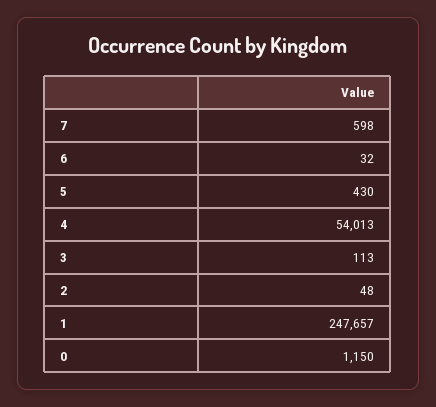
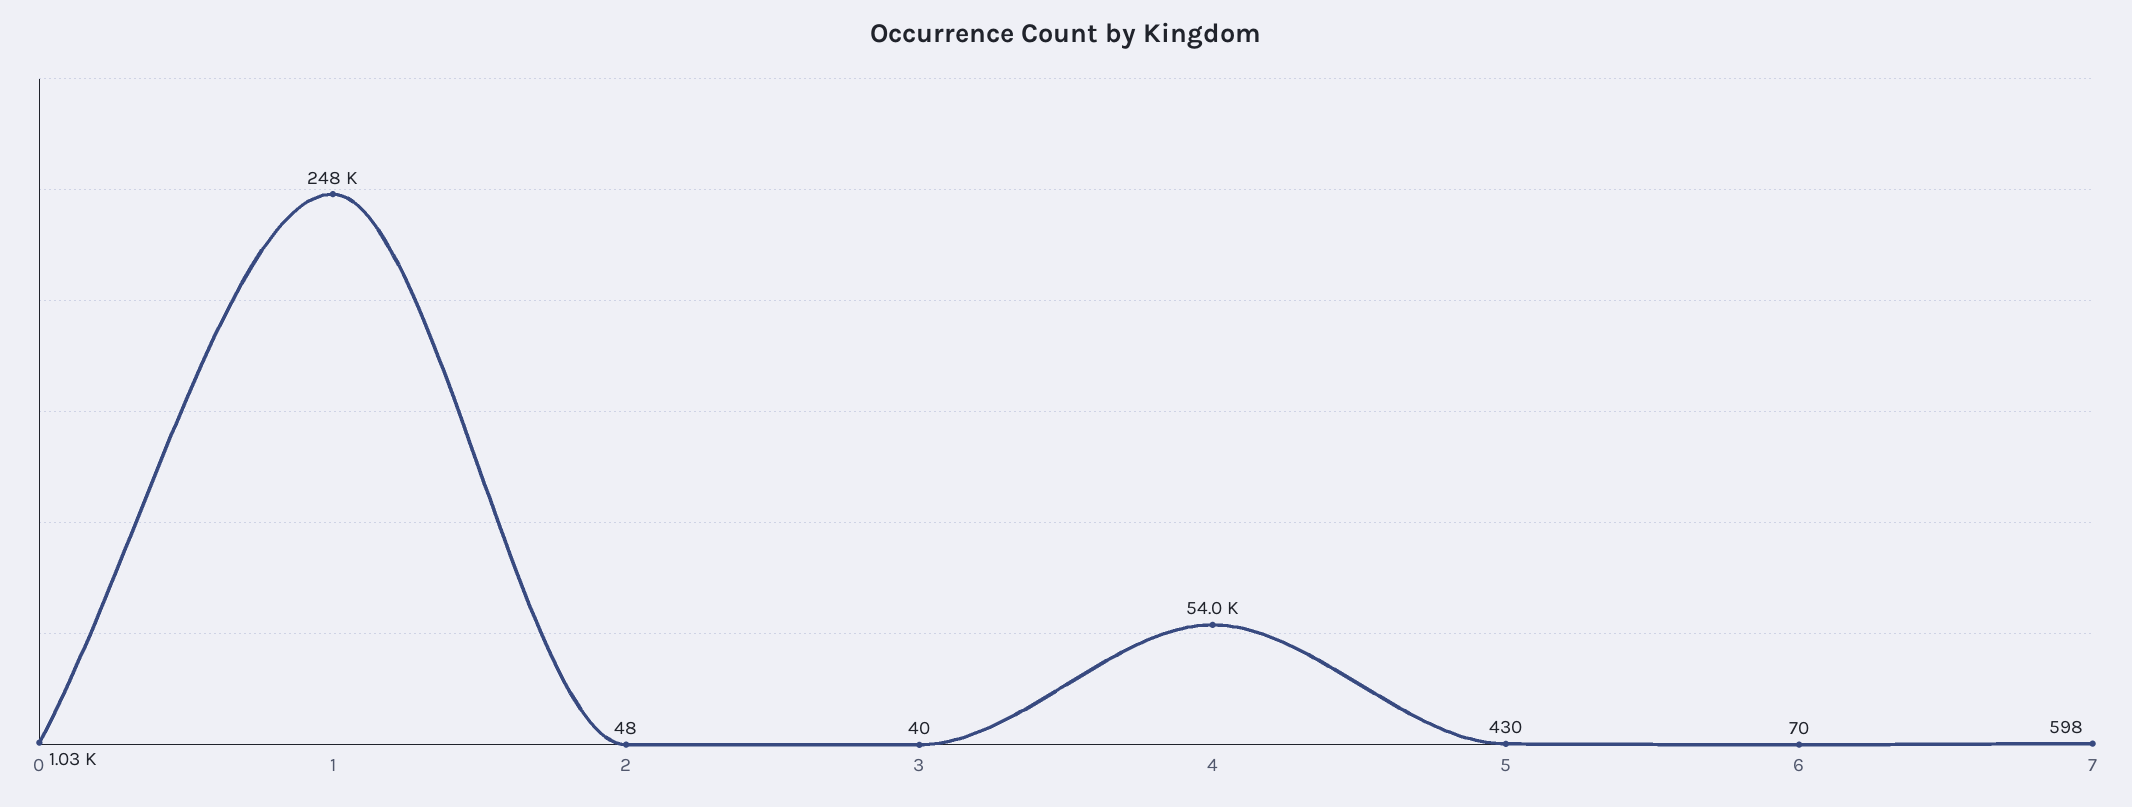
6: 32 -> 70
3: 113 -> 40
0: 1150 -> 1030

